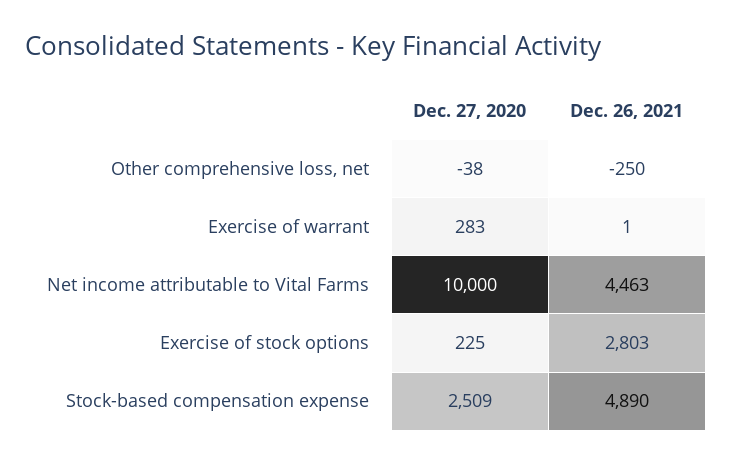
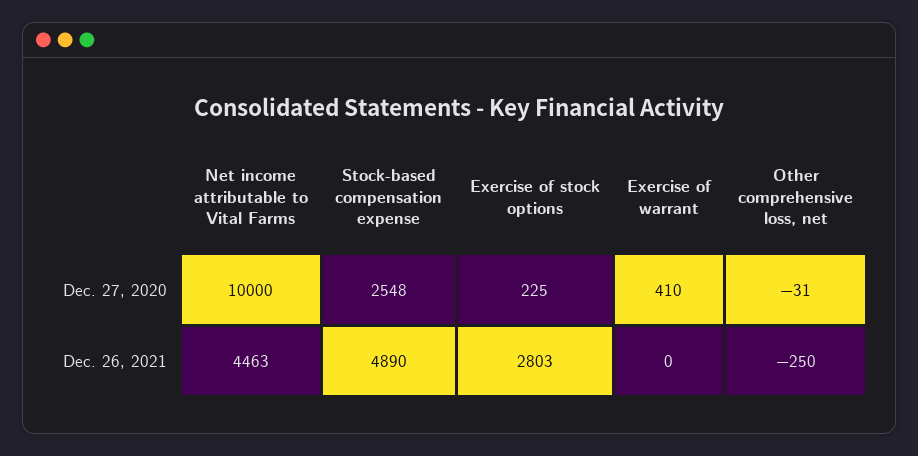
Dec. 27, 2020, Other comprehensive loss, net: -38 -> -31
Dec. 27, 2020, Exercise of warrant: 283 -> 410
Dec. 26, 2021, Exercise of warrant: 1 -> 0
Dec. 27, 2020, Stock-based compensation expense: 2509 -> 2548

